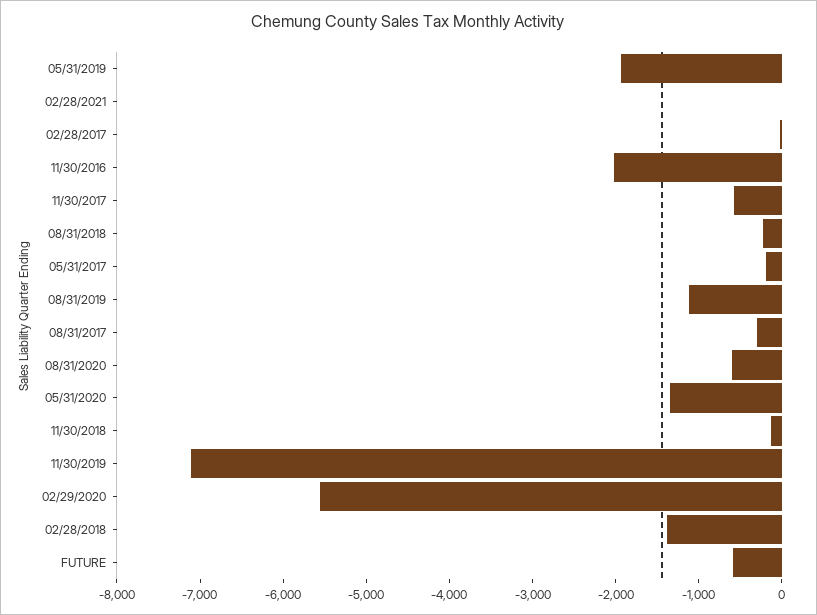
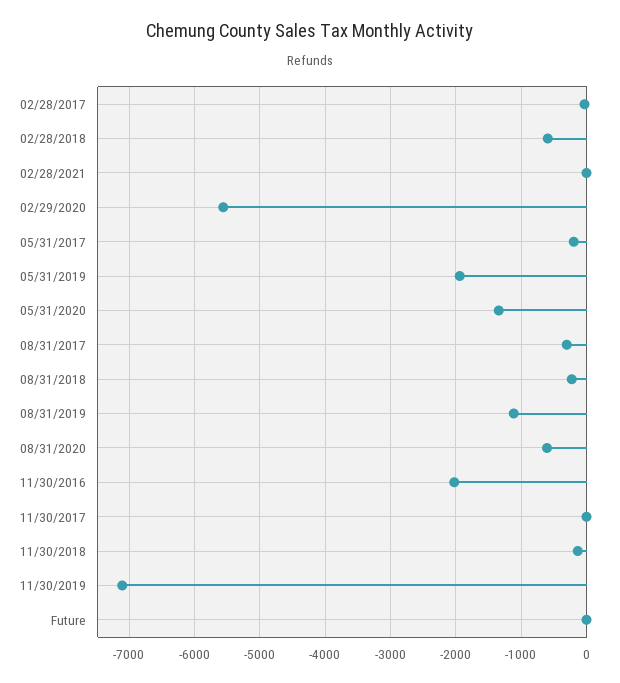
11/30/2017: -600 -> 0
02/28/2018: -1400 -> -600
FUTURE: -600 -> 0

